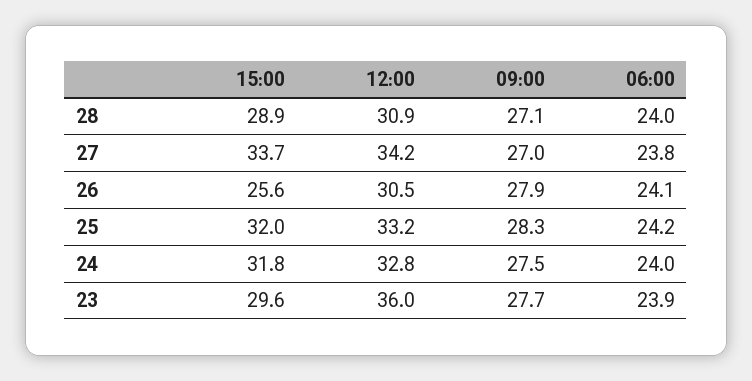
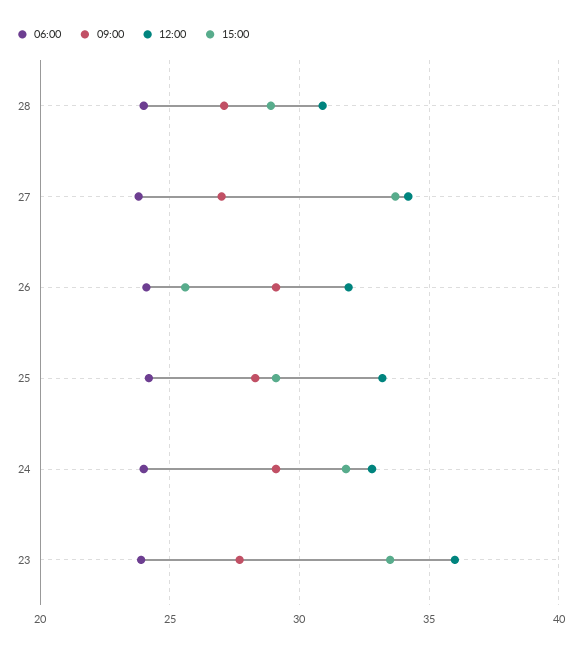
12:00, 26: 30.5 -> 32
09:00, 26: 27.9 -> 29
15:00, 25: 32 -> 29
09:00, 24: 27.5 -> 29
15:00, 23: 29.6 -> 33.5

